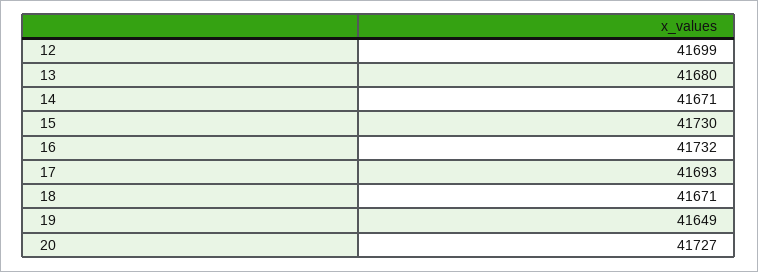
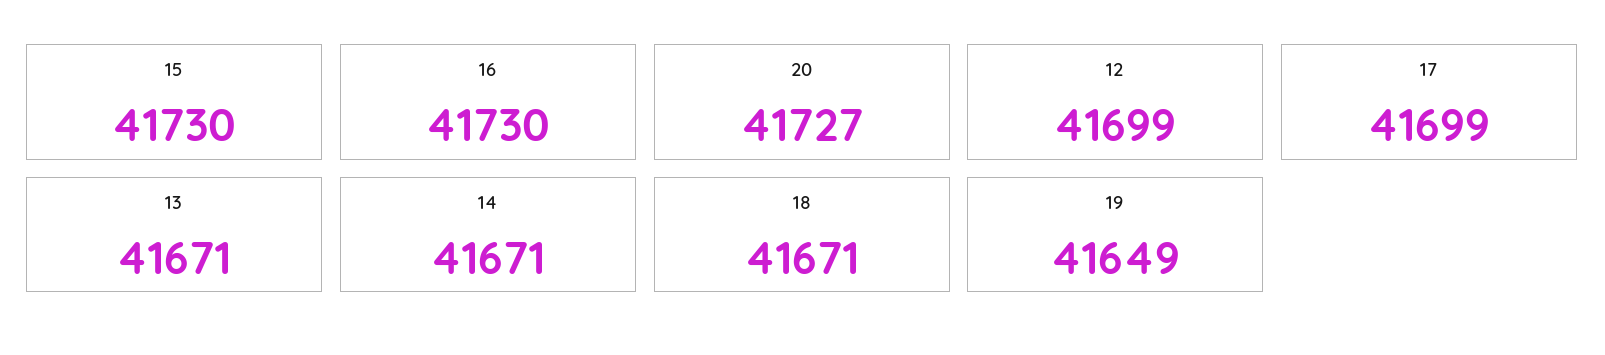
13: 41680 -> 41671
16: 41732 -> 41730
17: 41693 -> 41699

